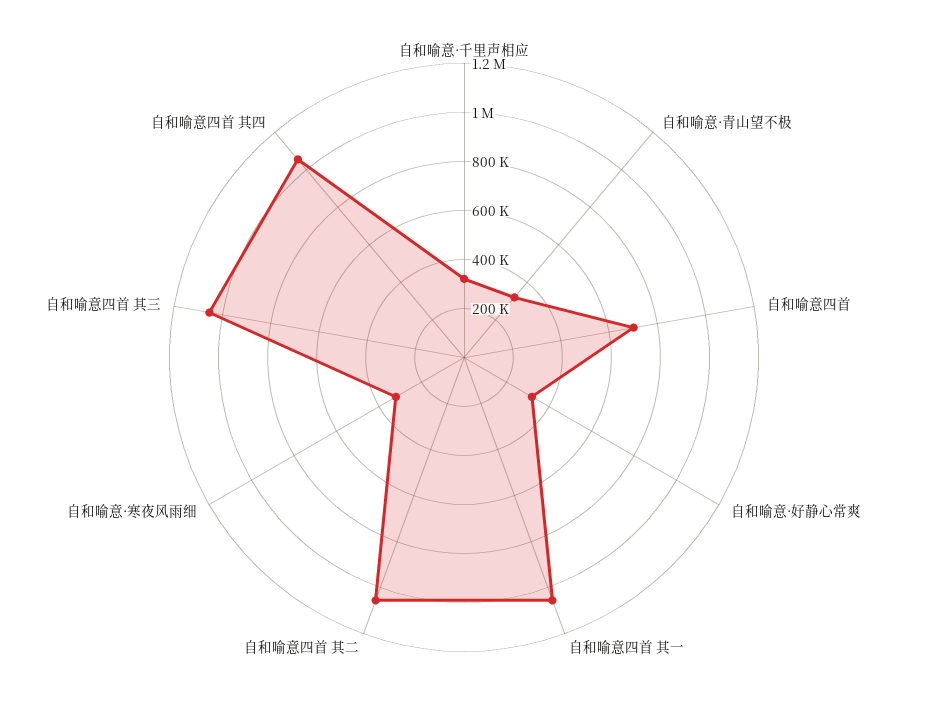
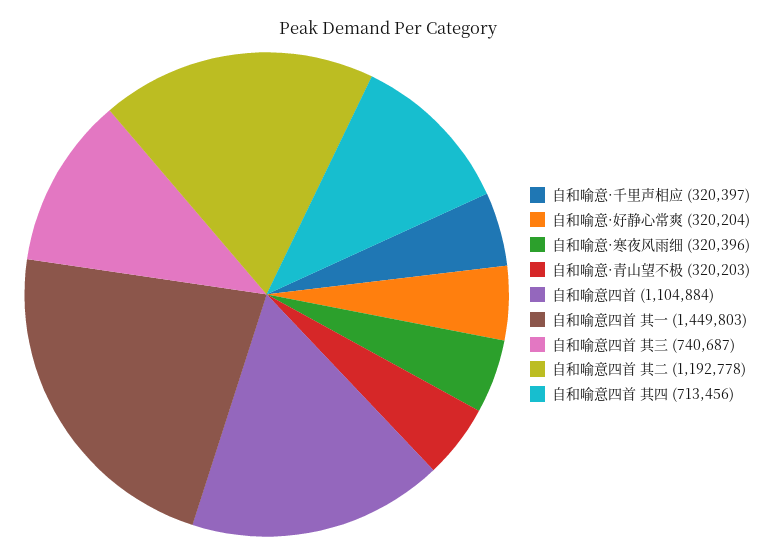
自和喻意四首: 700000 -> 1104884
自和喻意四首 其一: 1050000 -> 1449803
自和喻意四首 其二: 1050000 -> 1192778
自和喻意四首 其三: 1050000 -> 740687
自和喻意四首 其四: 1050000 -> 713456

